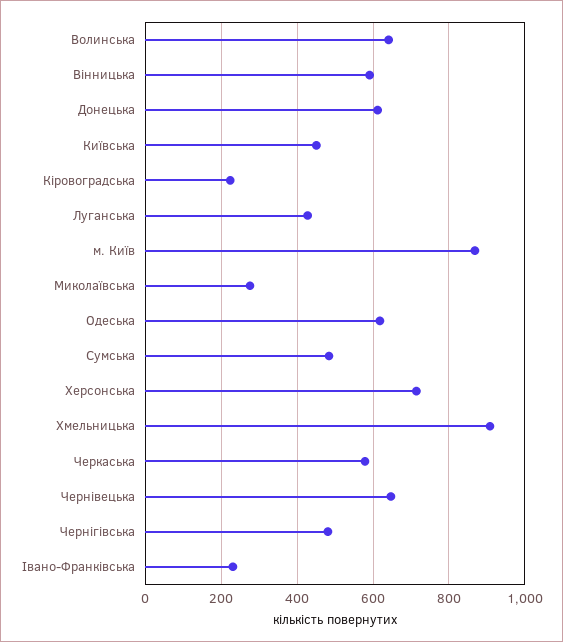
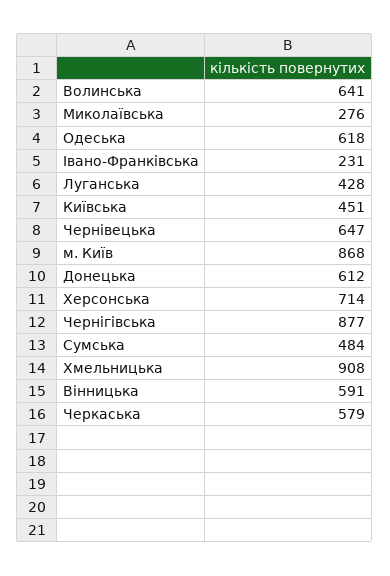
Кіровоградська: 220 -> none
Чернігівська: 480 -> 877

